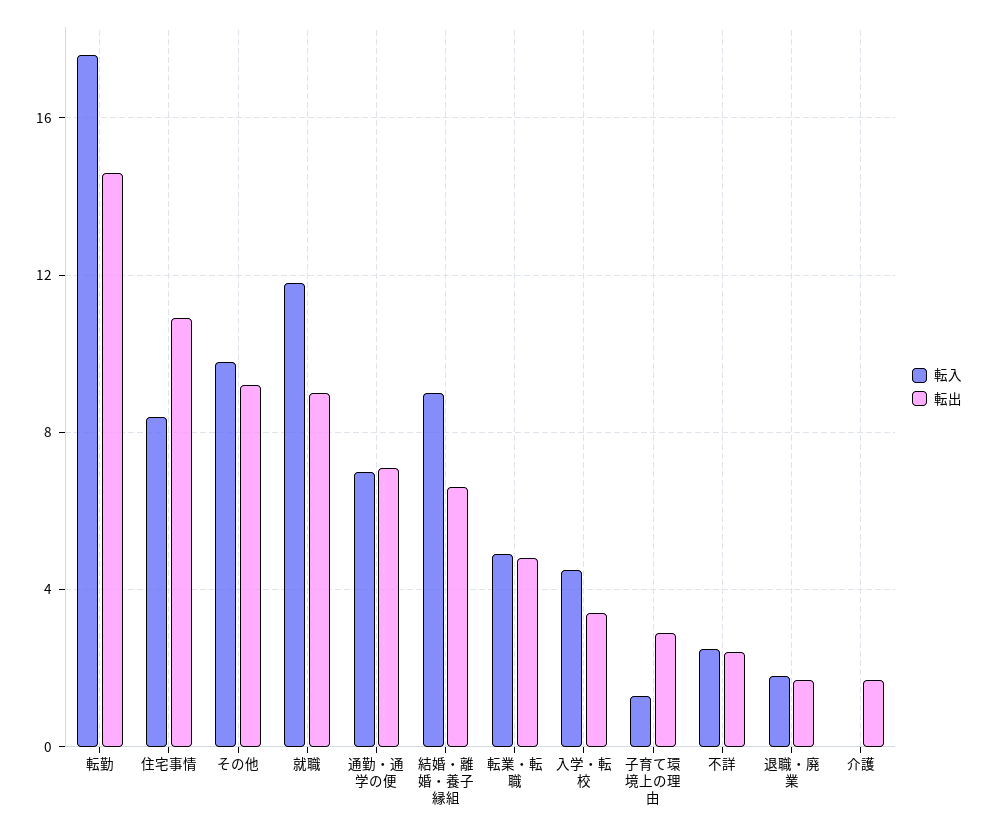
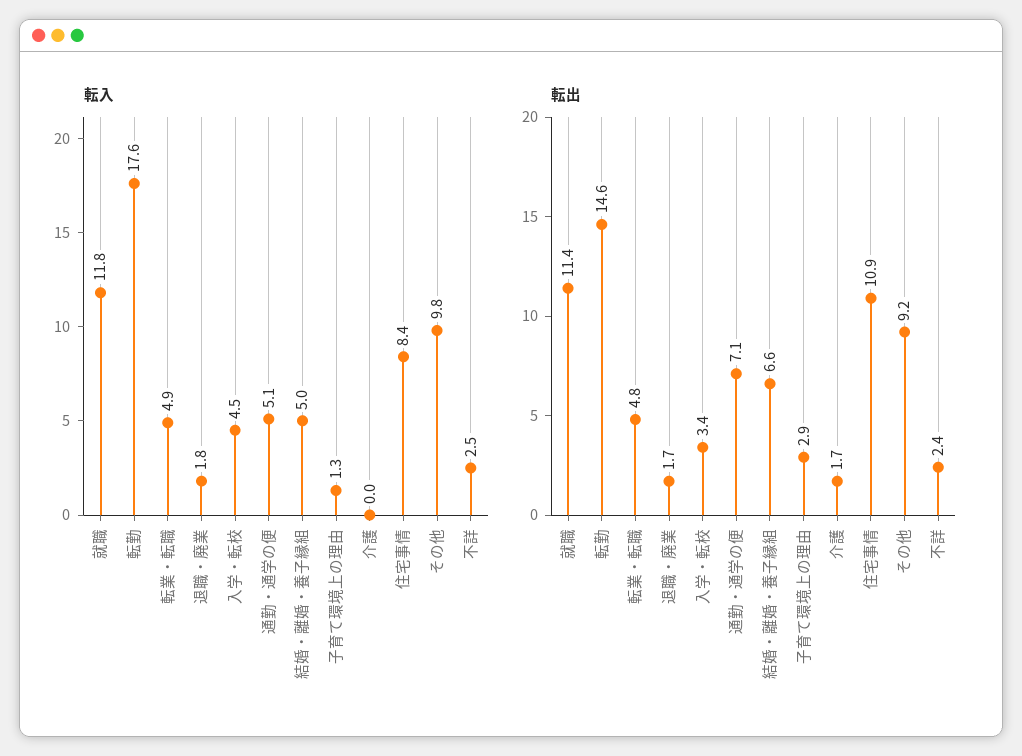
転出, 就職: 9 -> 11.4
転入, 通勤・通学の便: 7 -> 5.1
転入, 結婚・離婚・養子縁組: 9 -> 5

